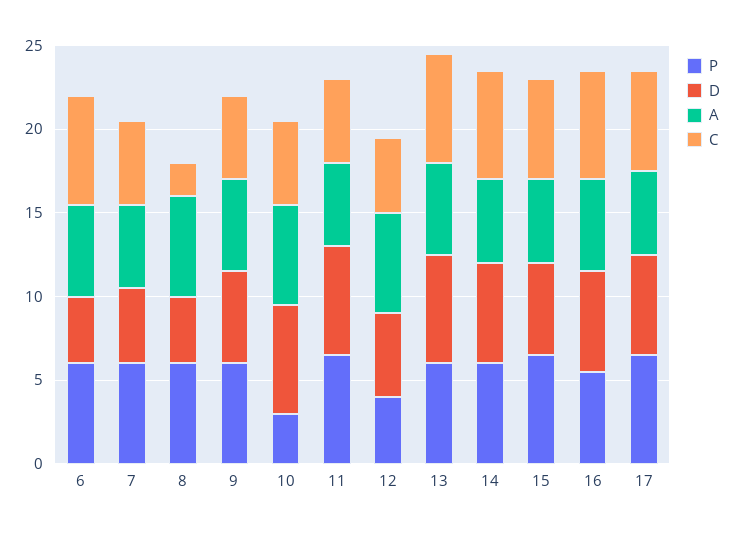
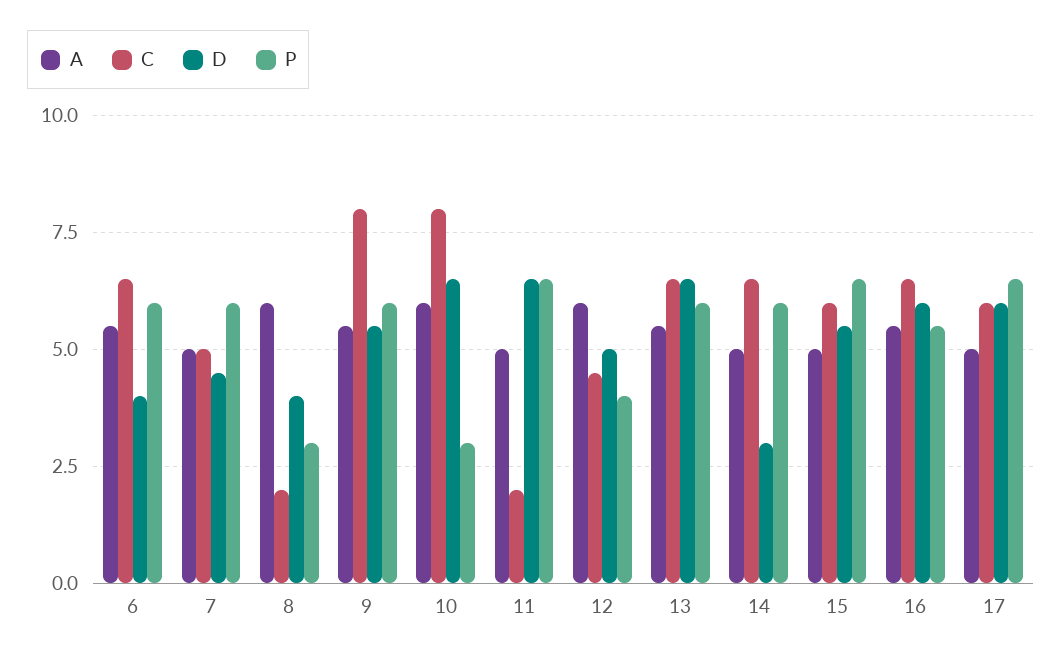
P, 8: 6 -> 3
C, 9: 5 -> 8
C, 10: 5 -> 8
C, 11: 5 -> 2
D, 14: 6 -> 3

